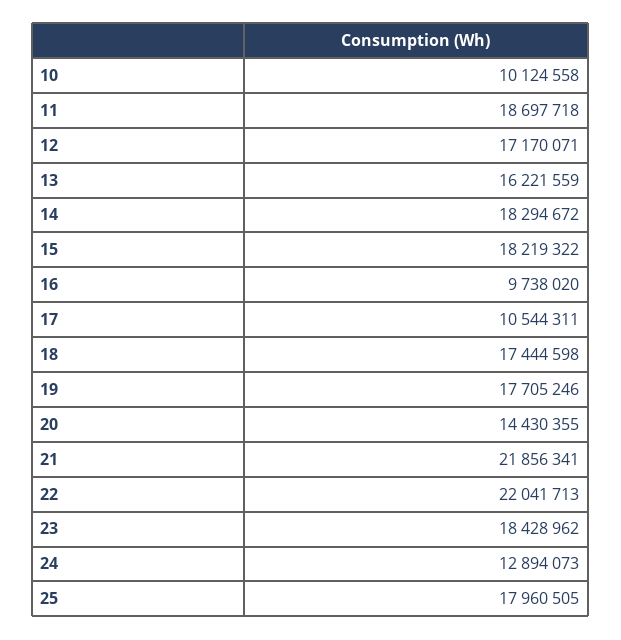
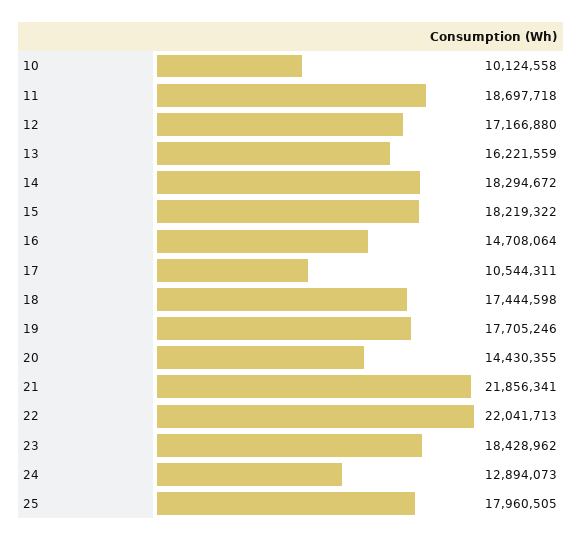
12: 17170071 -> 17166880
16: 9738020 -> 14708064

